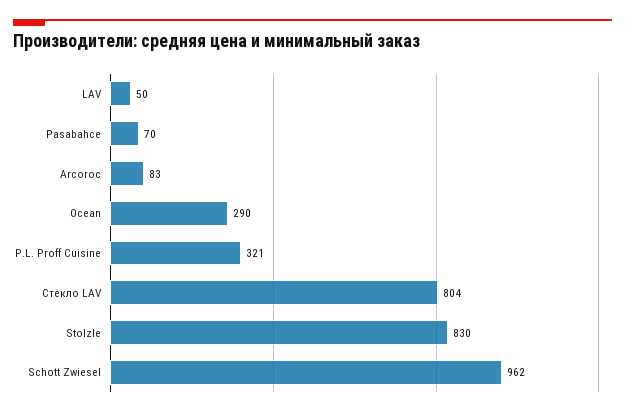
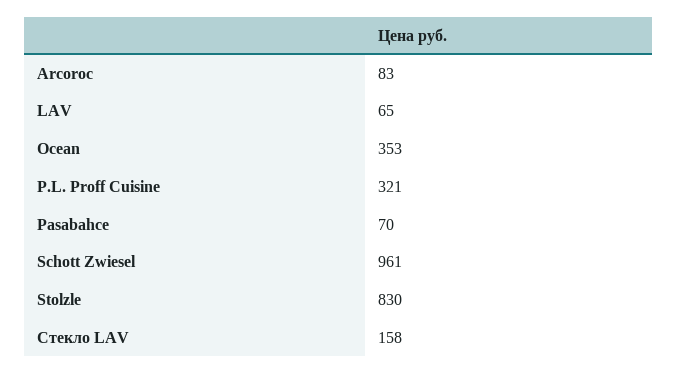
LAV: 50 -> 65
Ocean: 290 -> 353
Стекло LAV: 804 -> 158
Schott Zwiesel: 962 -> 961

